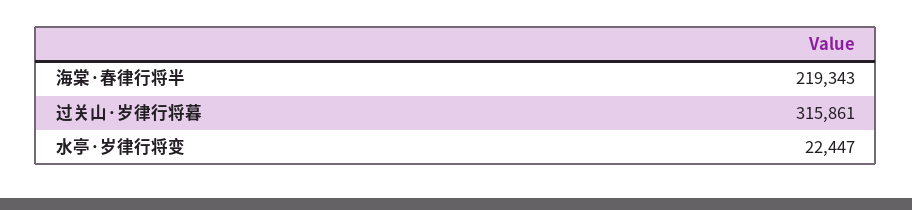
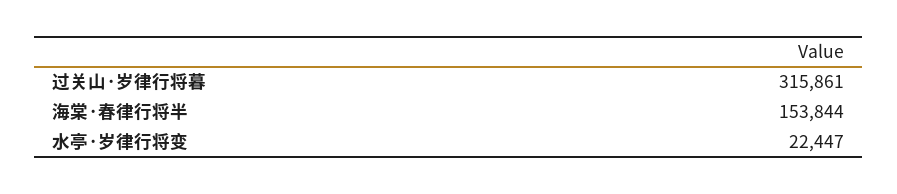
海棠·春律行将半: 219343 -> 153844

